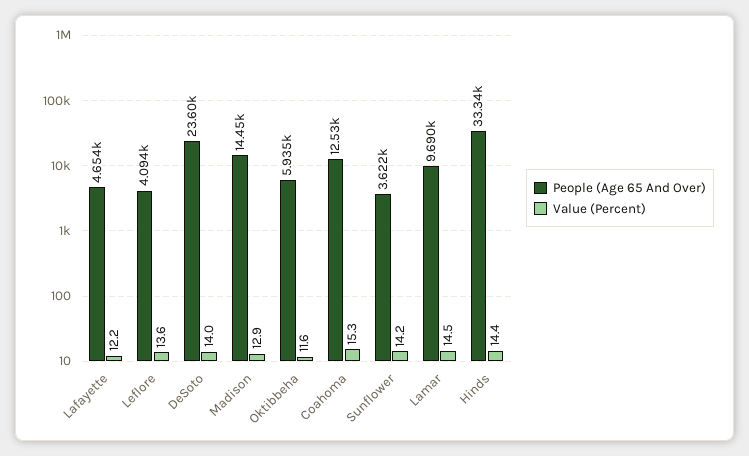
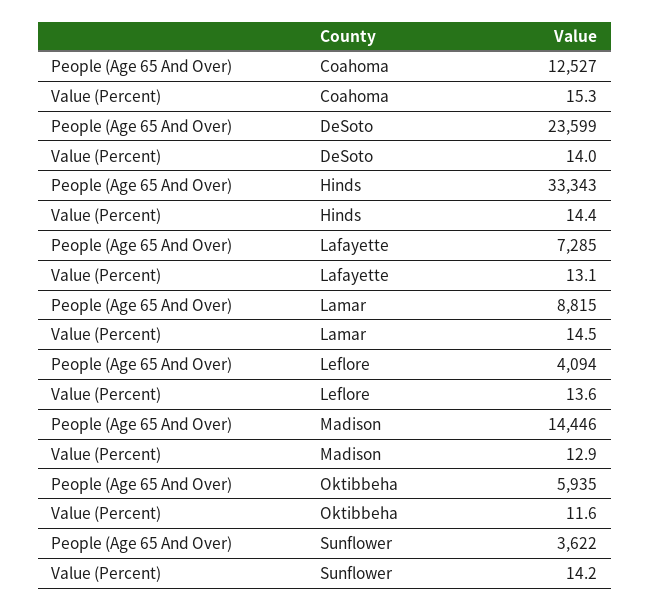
People (Age 65 And Over), Lafayette: 4654 -> 7285
Value (Percent), Lafayette: 12.2 -> 13.1
People (Age 65 And Over), Lamar: 9690 -> 8815

